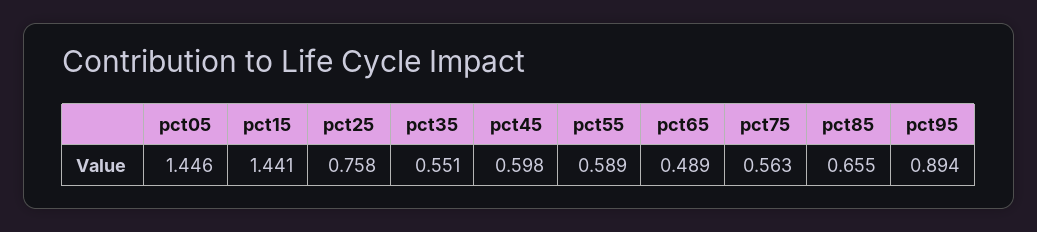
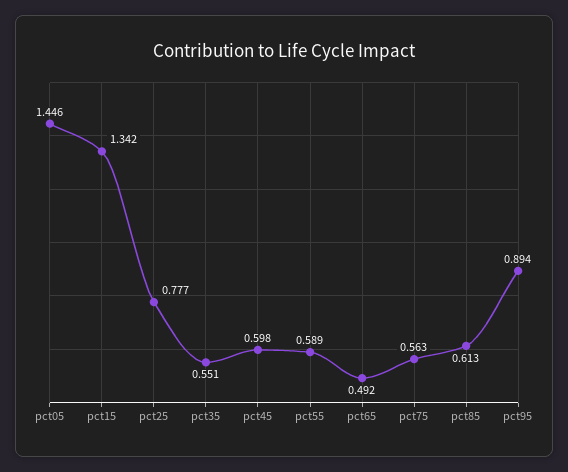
pct15: 1.441 -> 1.342
pct25: 0.758 -> 0.777
pct65: 0.489 -> 0.492
pct85: 0.655 -> 0.613

